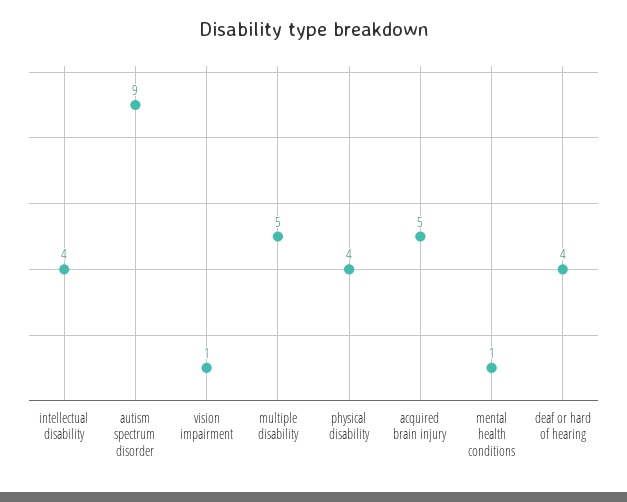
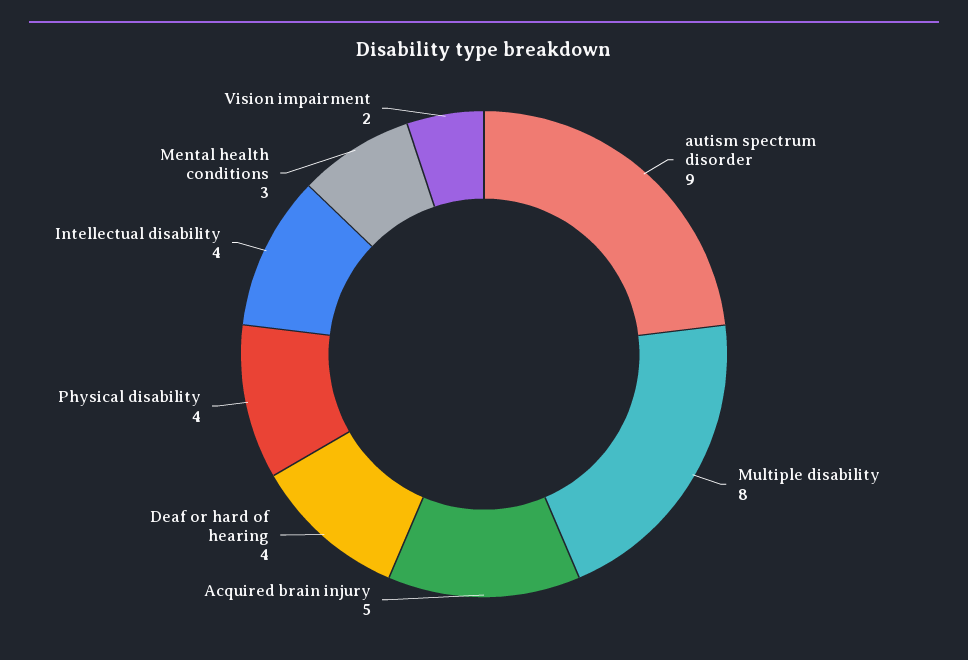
vision impairment: 1 -> 2
multiple disability: 5 -> 8
mental health conditions: 1 -> 3

